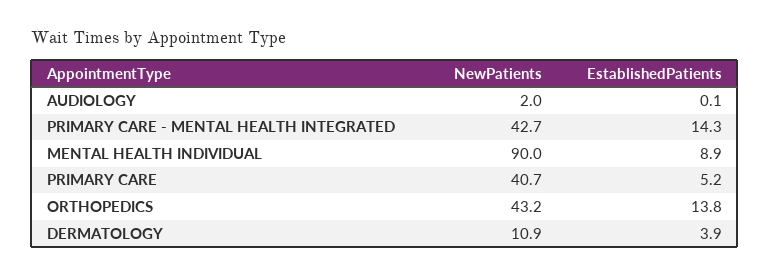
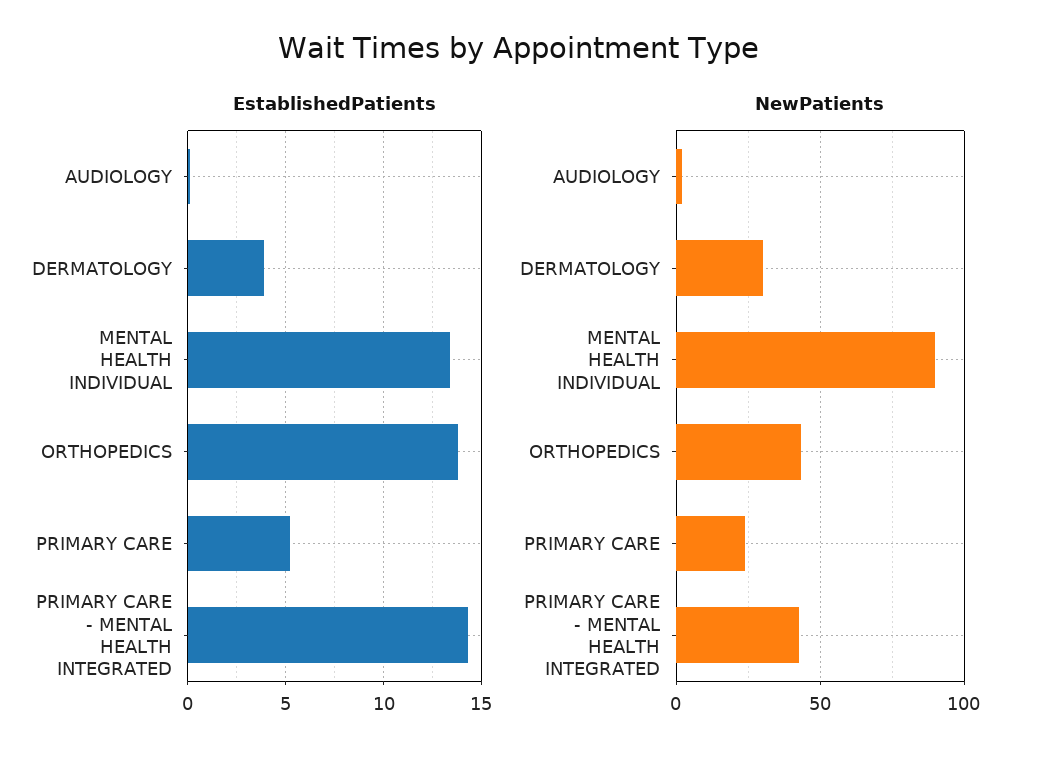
EstablishedPatients, MENTAL HEALTH INDIVIDUAL: 8.9 -> 13.5
NewPatients, PRIMARY CARE: 40.7 -> 25
NewPatients, DERMATOLOGY: 10.9 -> 30

